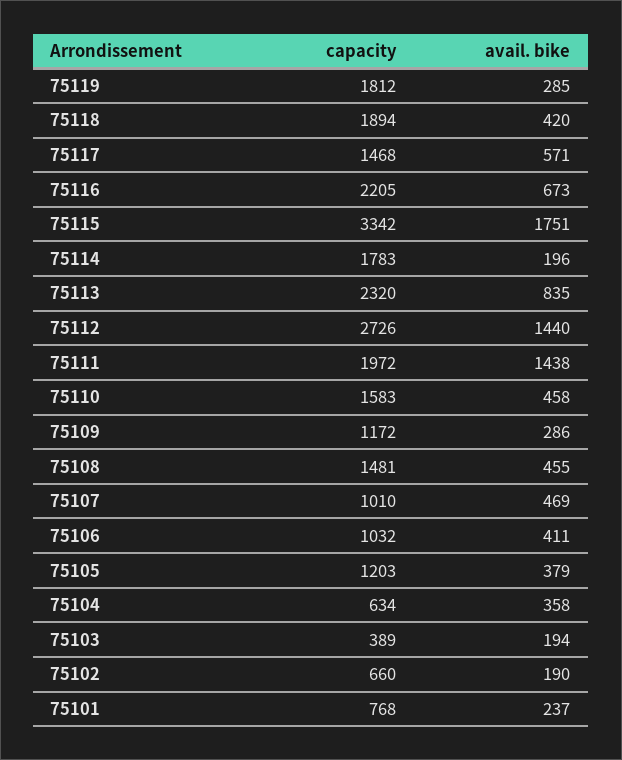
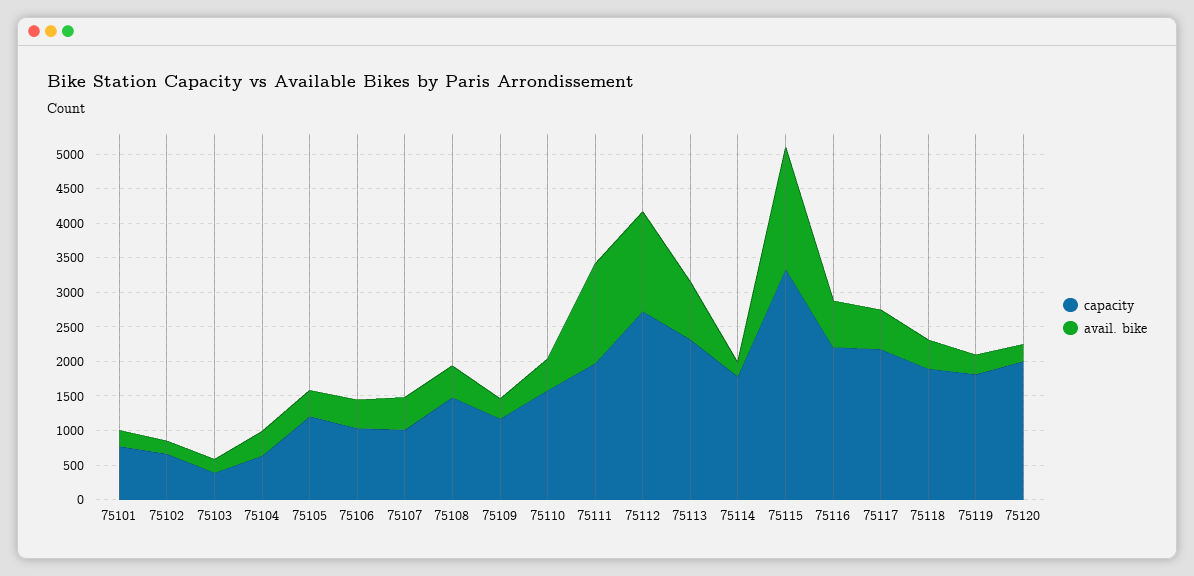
capacity, 75117: 1468 -> 2250
capacity, 75120: none -> 2000
avail. bike, 75120: none -> 250

